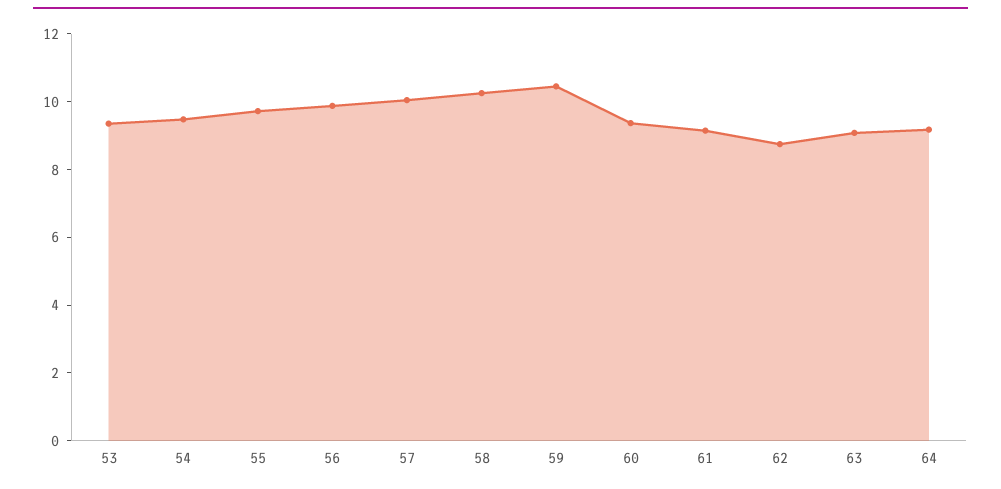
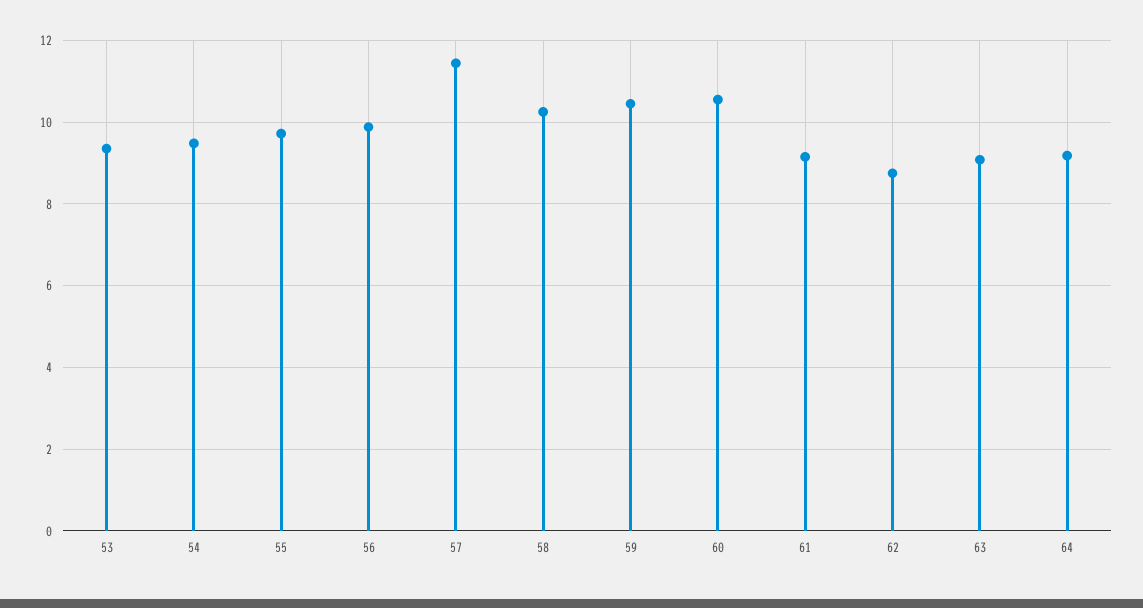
57: 10 -> 11.4
60: 9.5 -> 10.6

